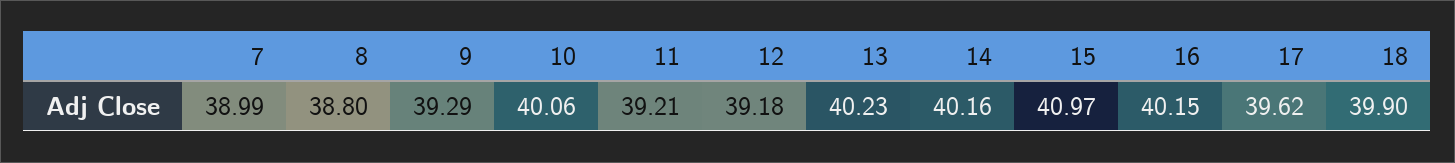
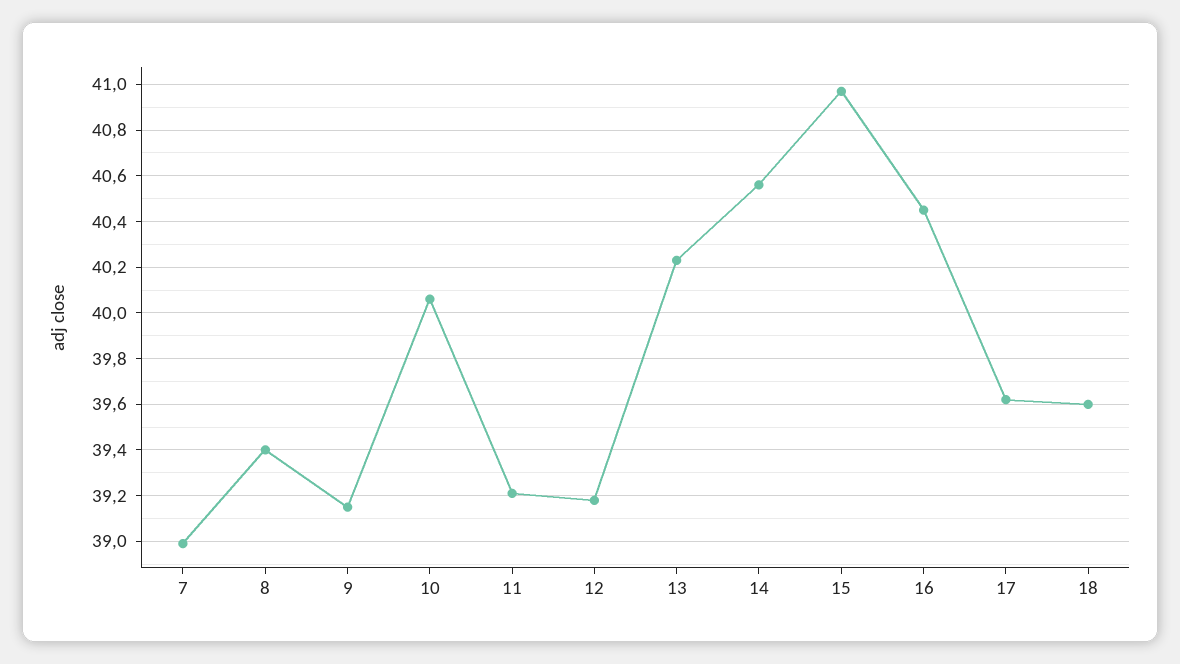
8: 38.8 -> 39.4
9: 39.29 -> 39.15
14: 40.16 -> 40.55
16: 40.15 -> 40.45
18: 39.9 -> 39.6

